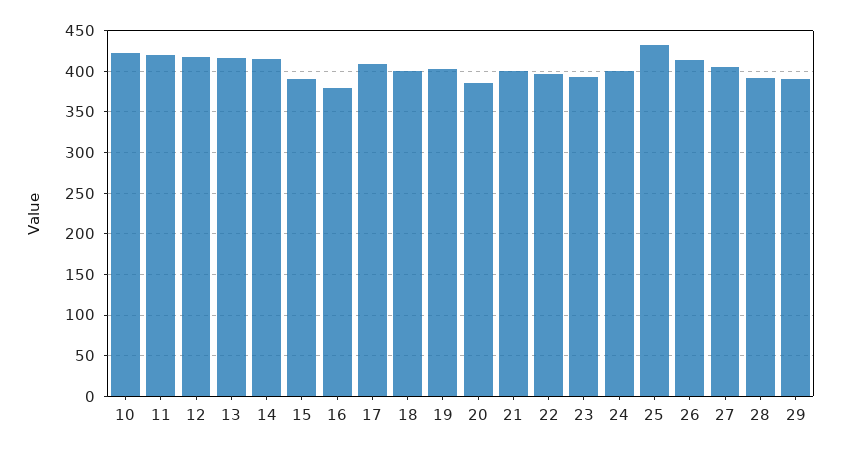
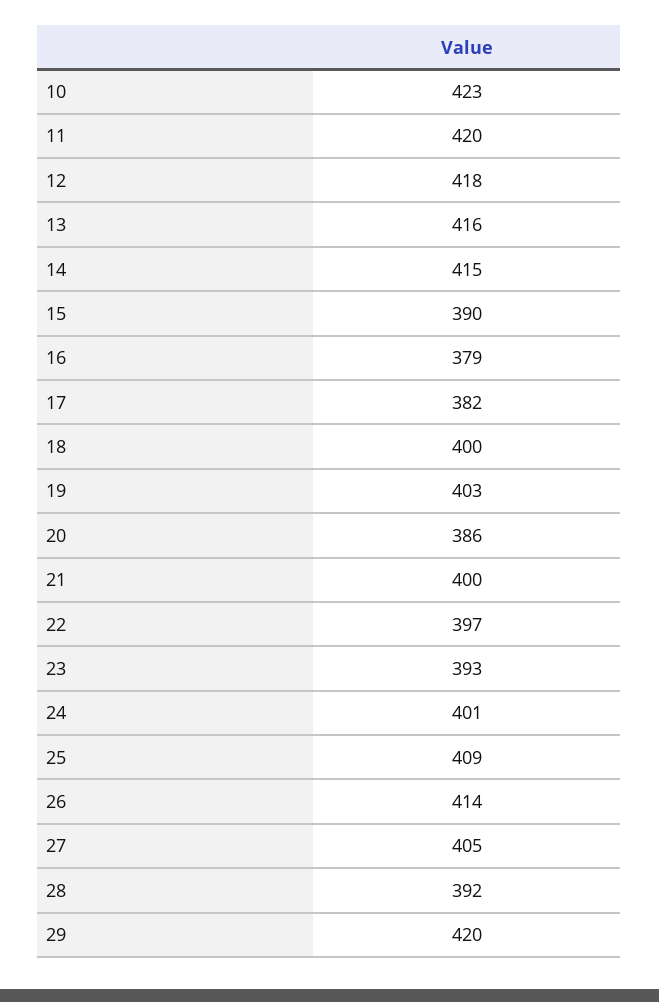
17: 410 -> 382
25: 430 -> 409
29: 390 -> 420

